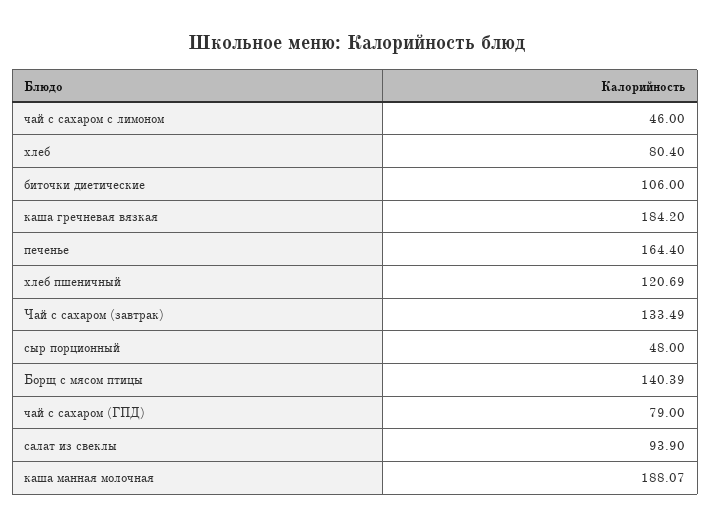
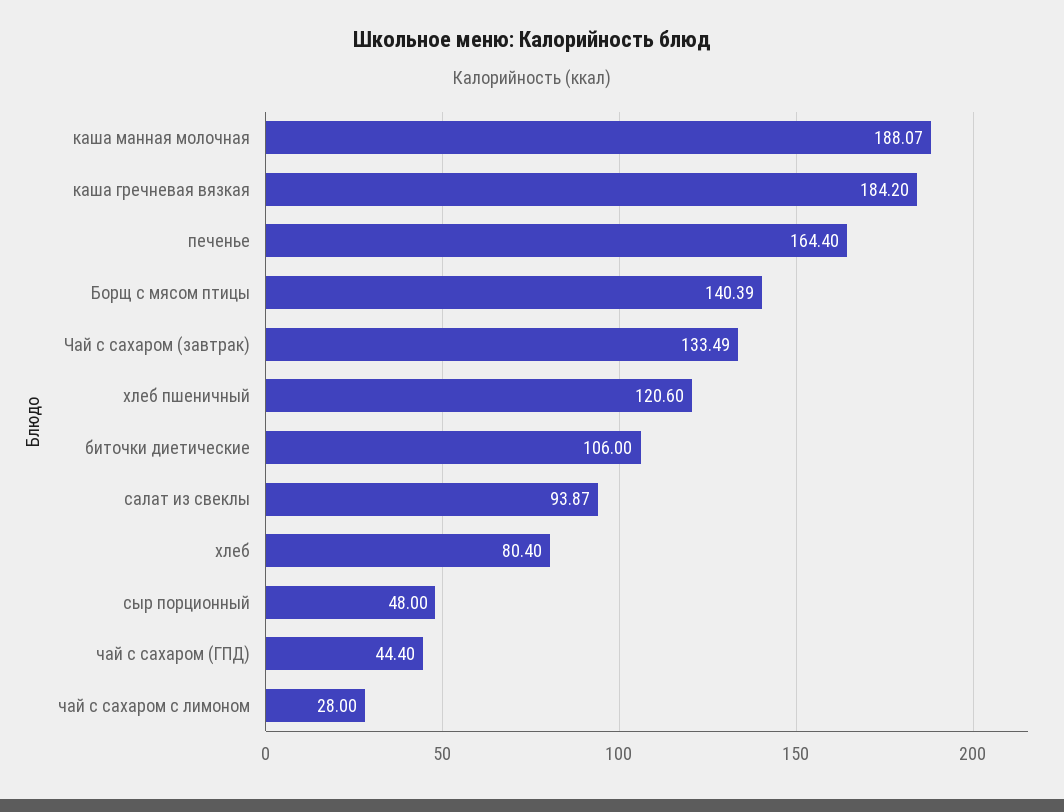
чай с сахаром с лимоном: 46 -> 28
хлеб пшеничный: 120.69 -> 120.6
чай с сахаром (ГПД): 79 -> 44.4
салат из свеклы: 93.9 -> 93.87

